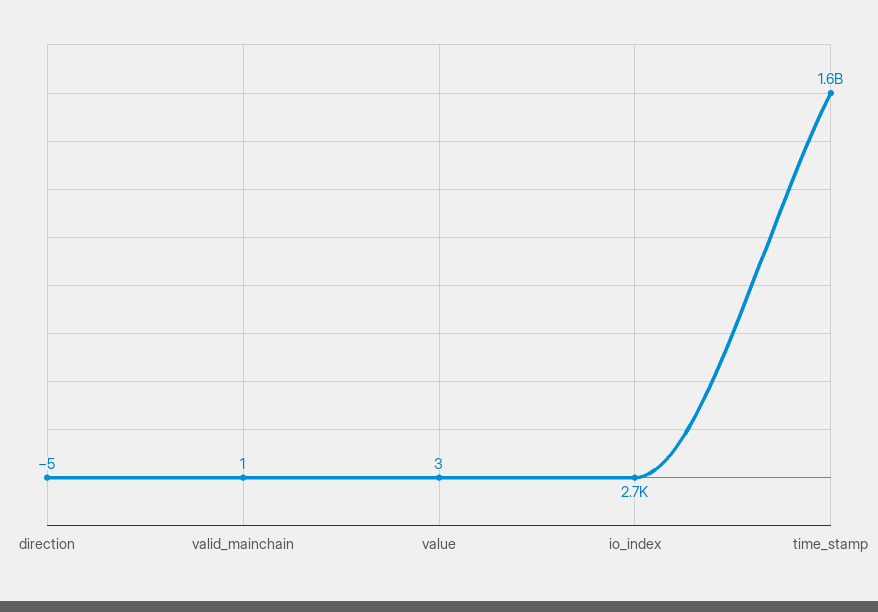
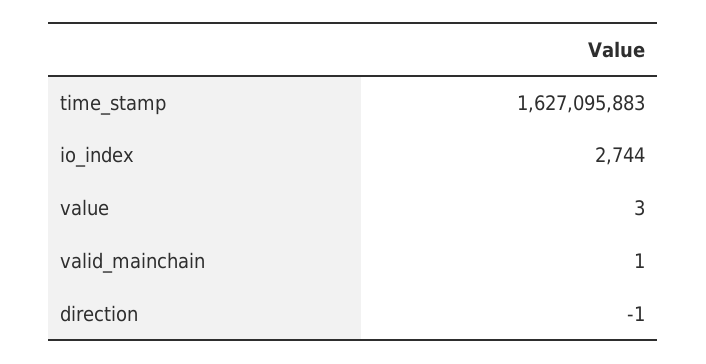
direction: -5 -> -1

